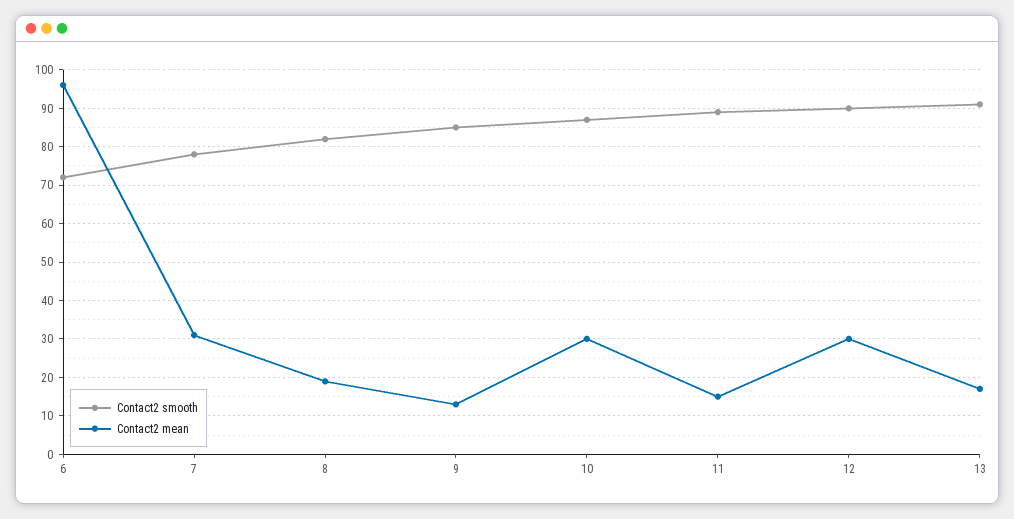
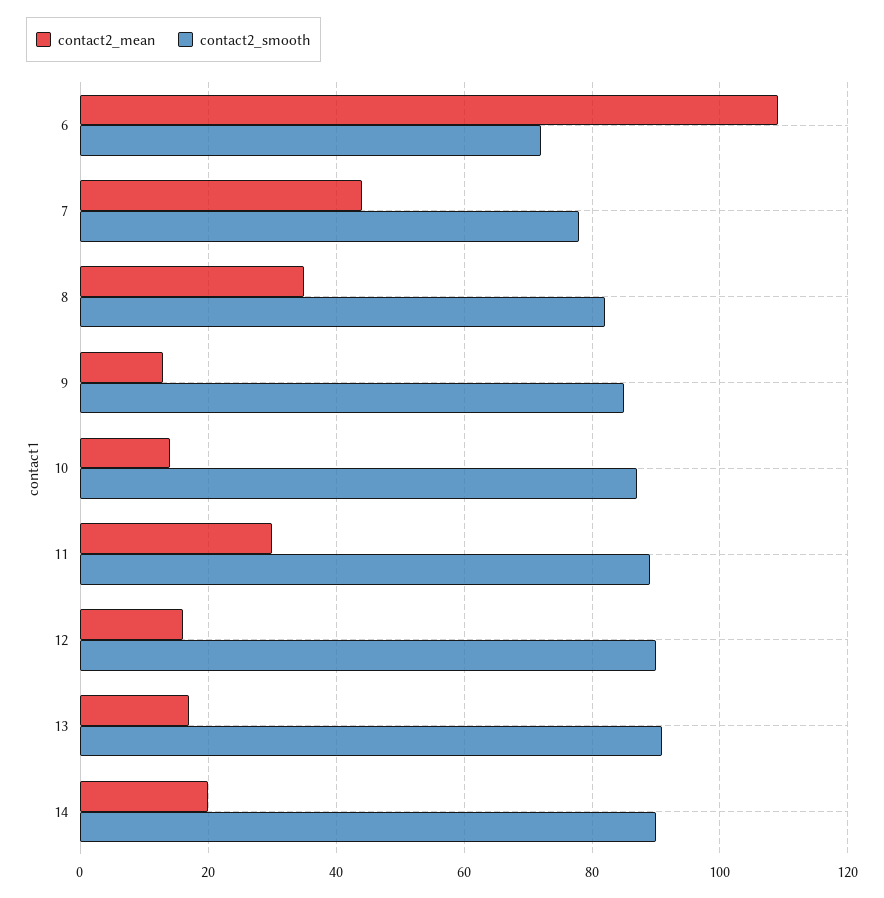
Contact2 mean, 6: 95 -> 110
Contact2 mean, 7: 30 -> 45
Contact2 mean, 8: 20 -> 35
Contact2 mean, 10: 30 -> 15
Contact2 mean, 11: 15 -> 30
Contact2 mean, 12: 30 -> 15
Contact2 mean, 14: none -> 20
Contact2 smooth, 14: none -> 90

